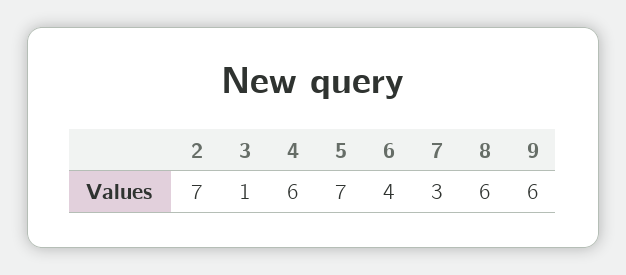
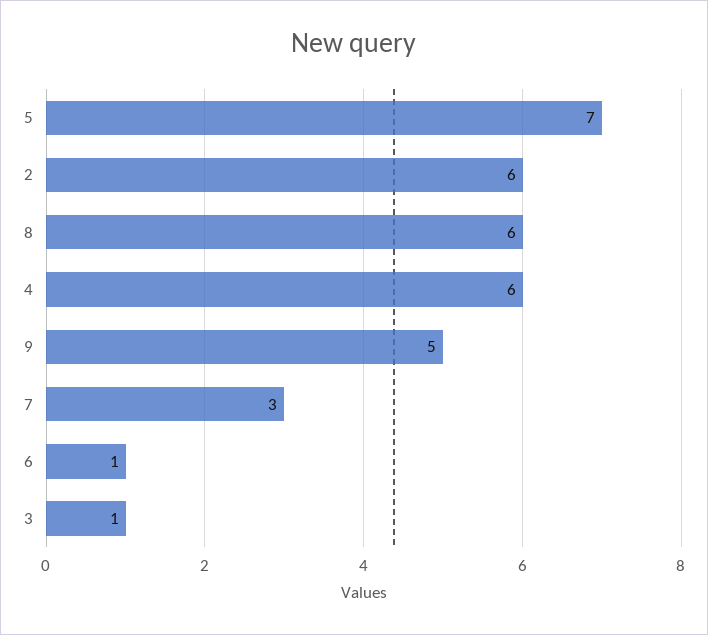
2: 7 -> 6
6: 4 -> 1
9: 6 -> 5

